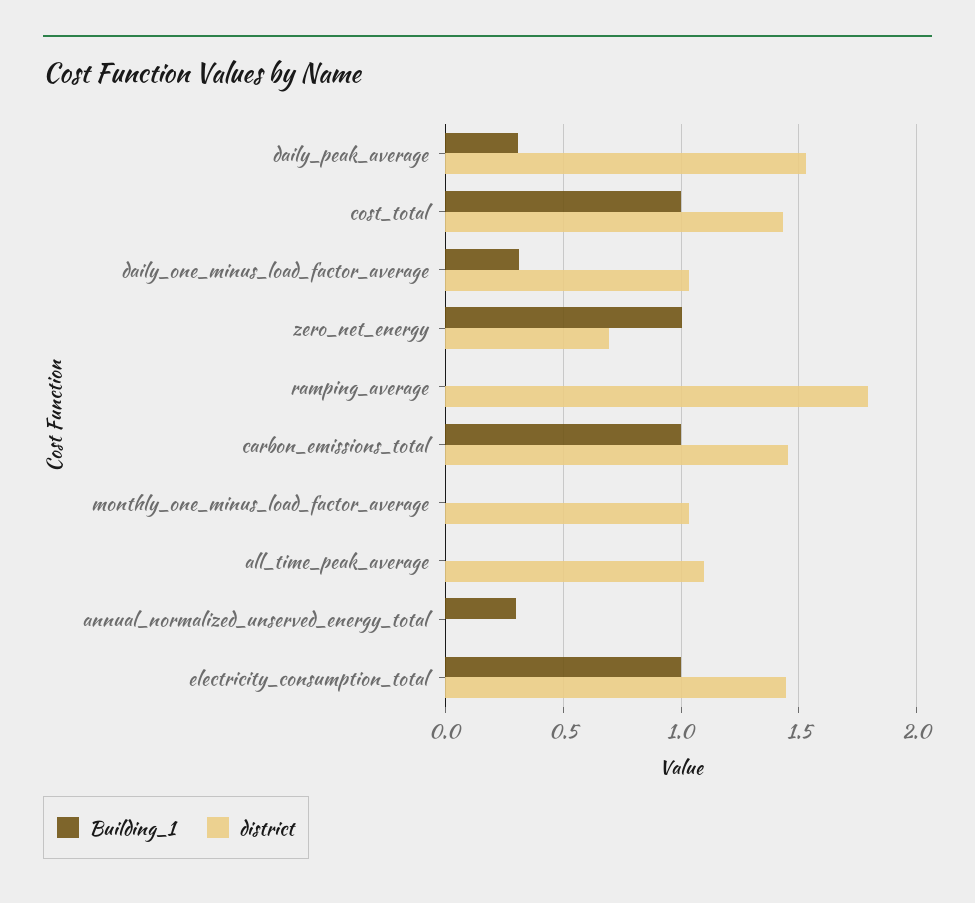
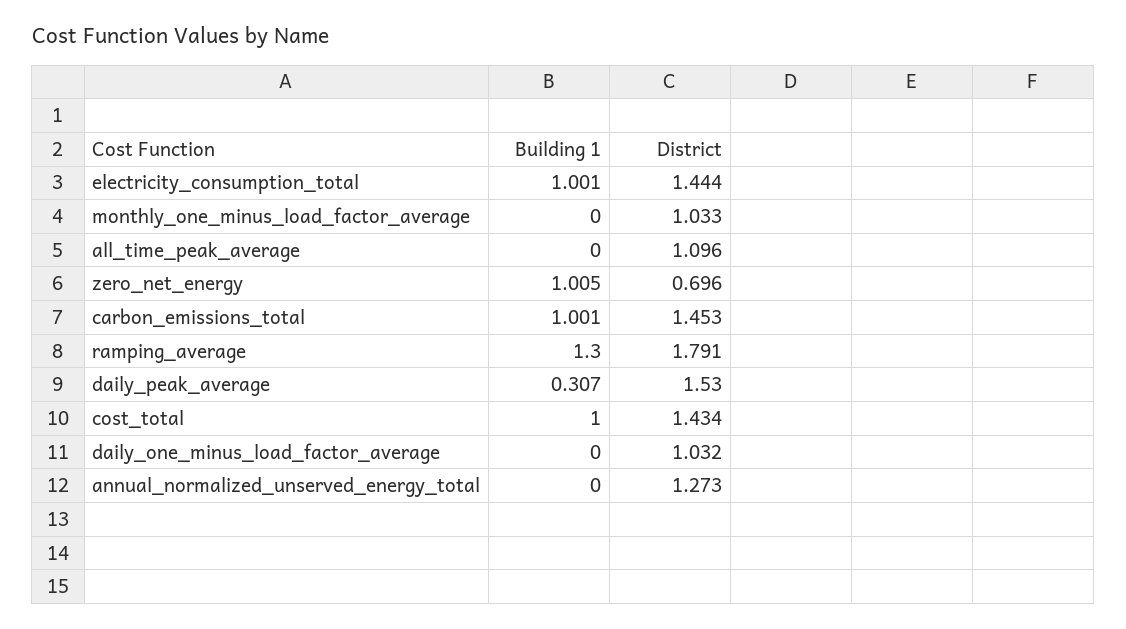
Building_1, daily_one_minus_load_factor_average: 0.3 -> 0
Building_1, ramping_average: 0 -> 1.3
Building_1, annual_normalized_unserved_energy_total: 0.3 -> 0
district, annual_normalized_unserved_energy_total: 0 -> 1.273

